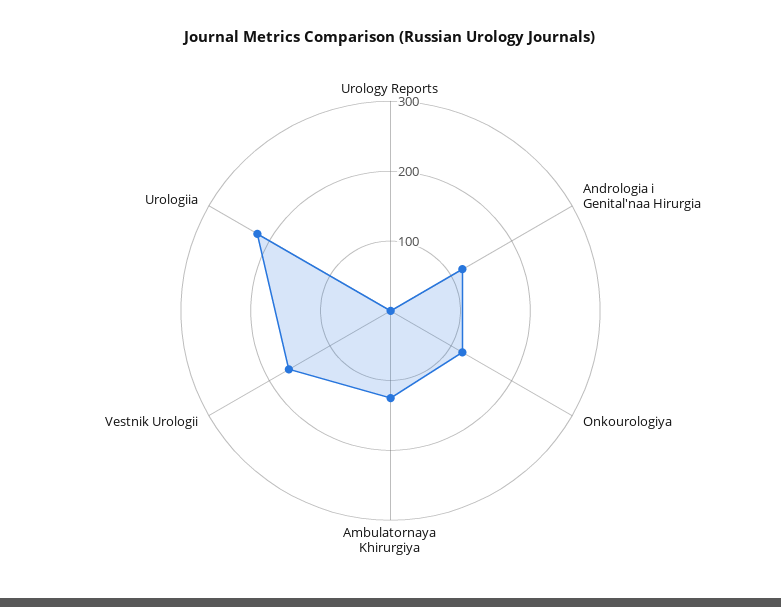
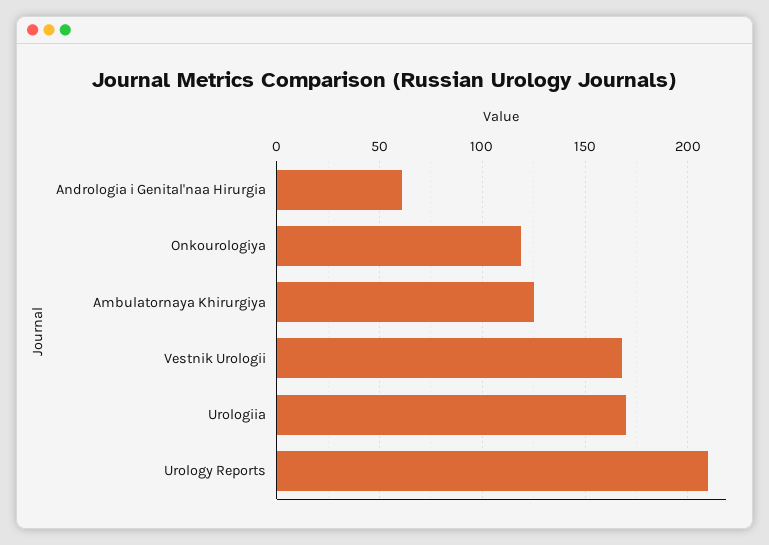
Urology Reports: 0 -> 210
Andrologia i Genital'naa Hirurgia: 120 -> 60
Urologiia: 220 -> 170

